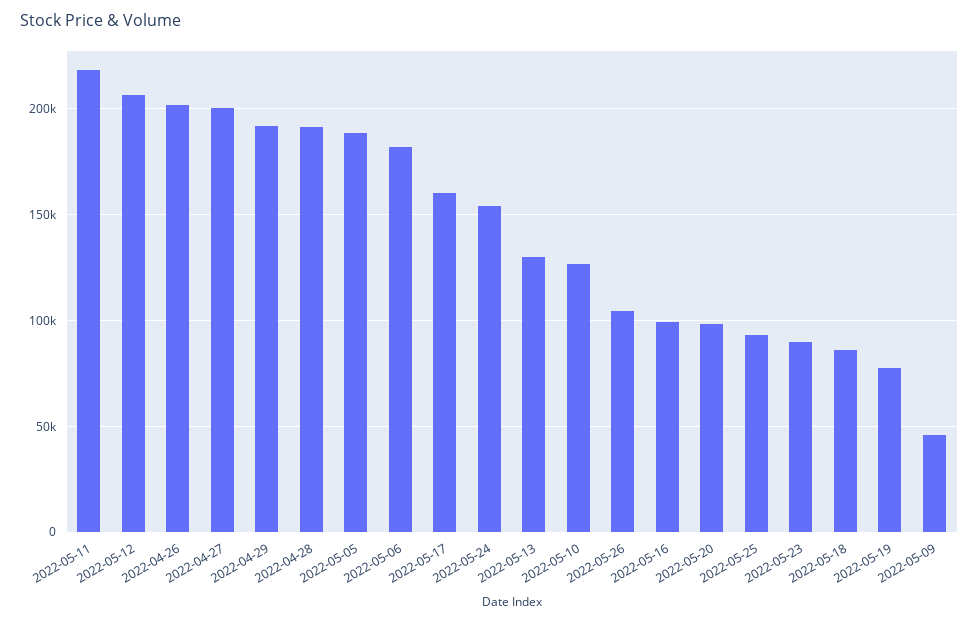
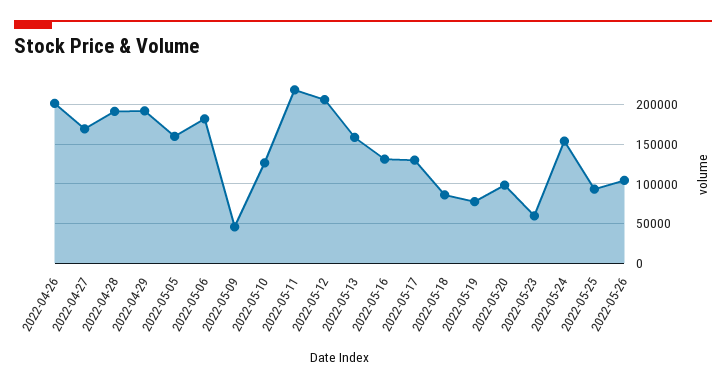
2022-04-27: 200000 -> 170000
2022-05-05: 190000 -> 160000
2022-05-17: 160000 -> 130000
2022-05-13: 130000 -> 160000
2022-05-16: 100000 -> 130000
2022-05-23: 90000 -> 60000

